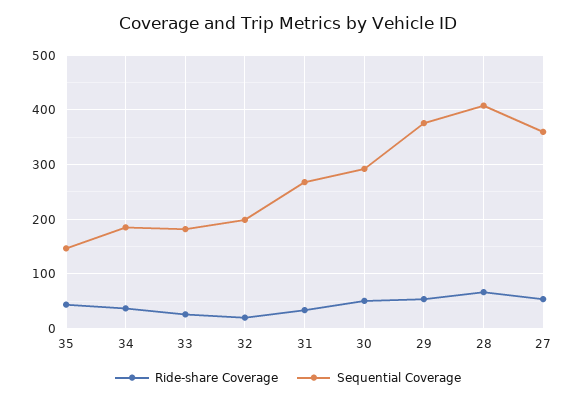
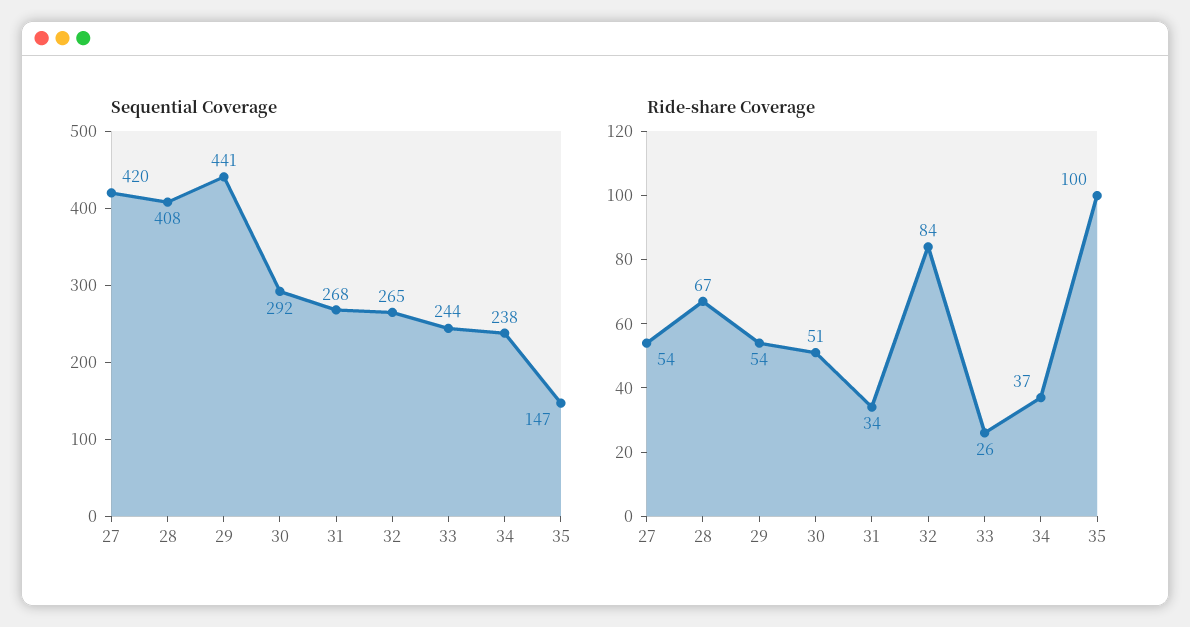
Ride-share Coverage, 35: 40 -> 100
Sequential Coverage, 34: 180 -> 238
Sequential Coverage, 33: 180 -> 244
Ride-share Coverage, 32: 20 -> 84
Sequential Coverage, 32: 200 -> 265
Sequential Coverage, 29: 380 -> 441
Sequential Coverage, 27: 360 -> 420

